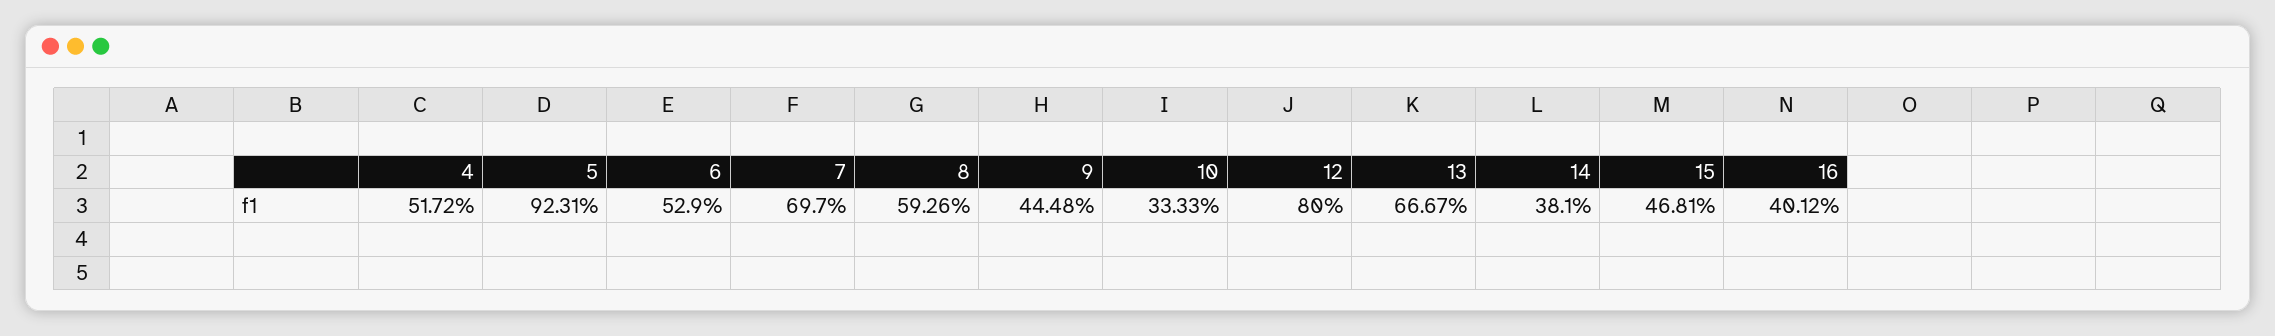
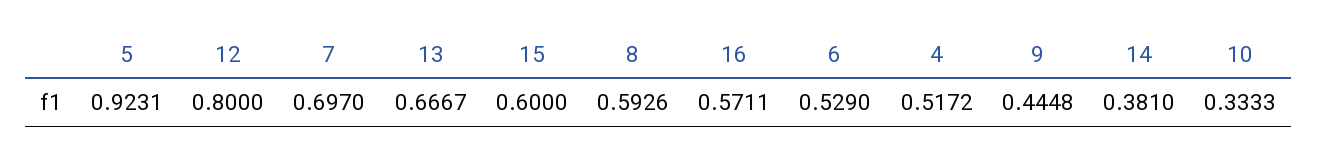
15: 0.4681 -> 0.6
16: 0.4012 -> 0.5711

